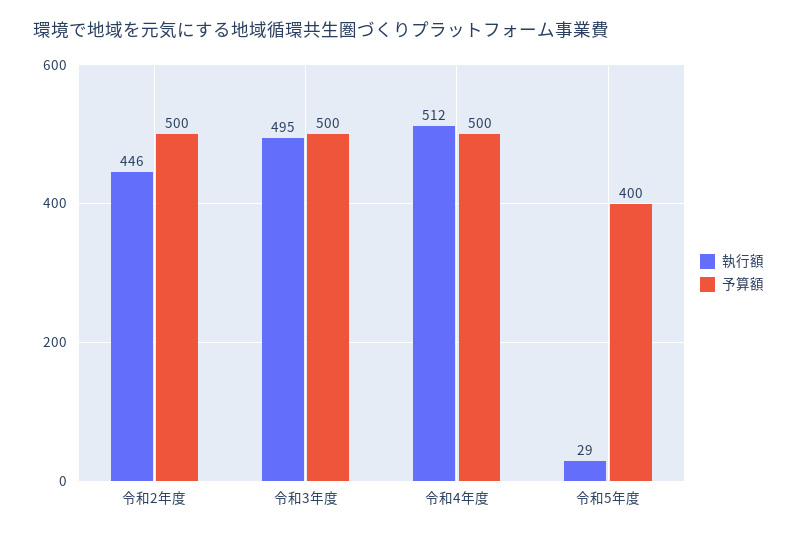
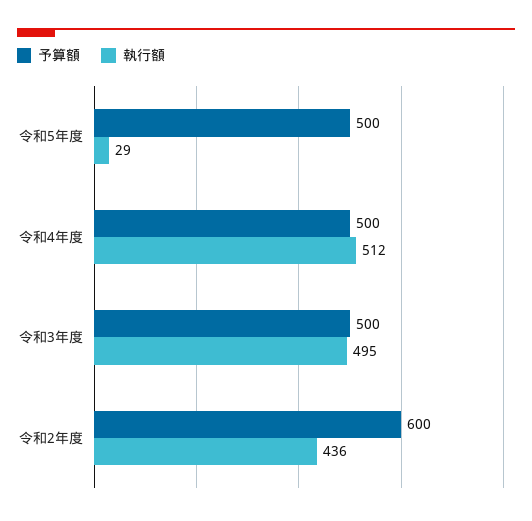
執行額, 令和2年度: 446 -> 436
予算額, 令和2年度: 500 -> 600
予算額, 令和5年度: 400 -> 500

